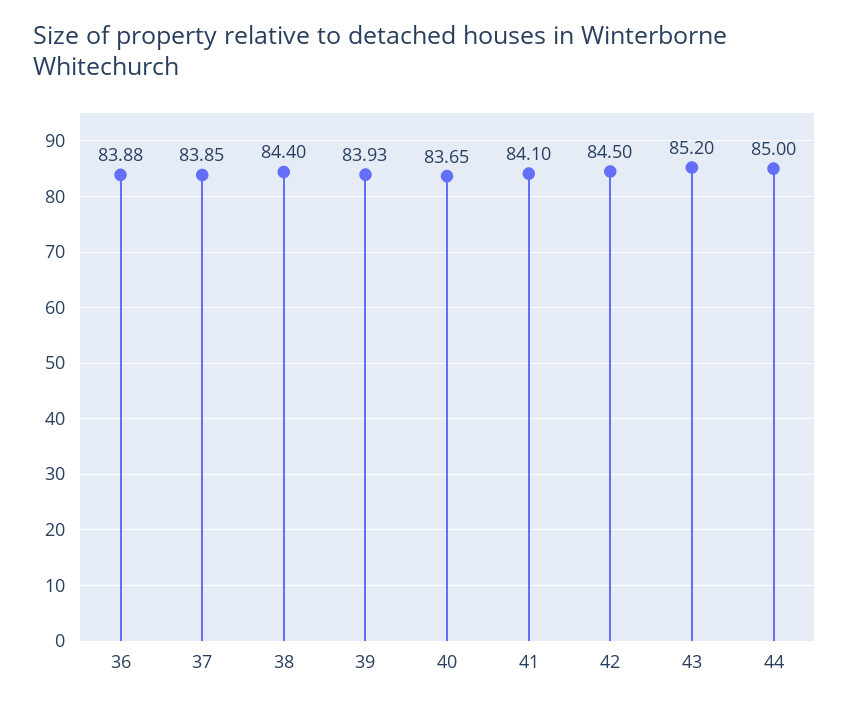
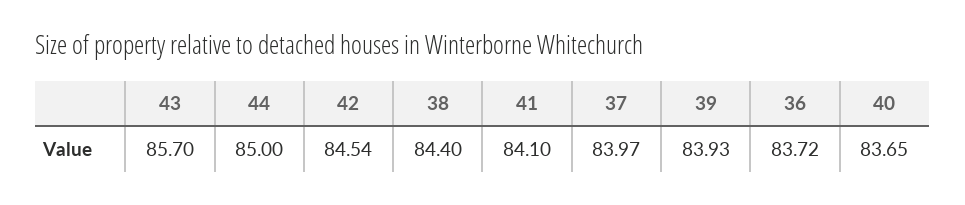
36: 83.88 -> 83.72
37: 83.85 -> 83.97
42: 84.5 -> 84.54
43: 85.2 -> 85.7

